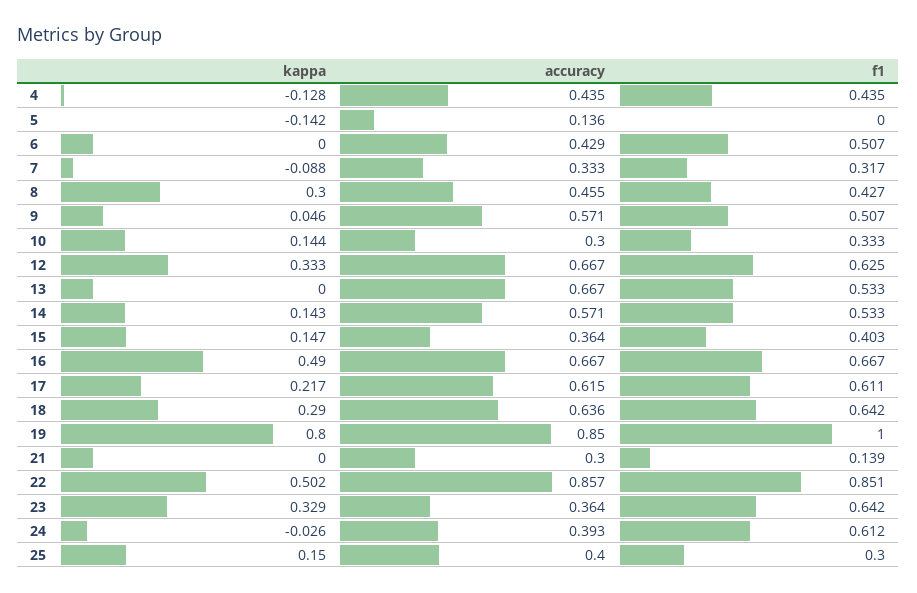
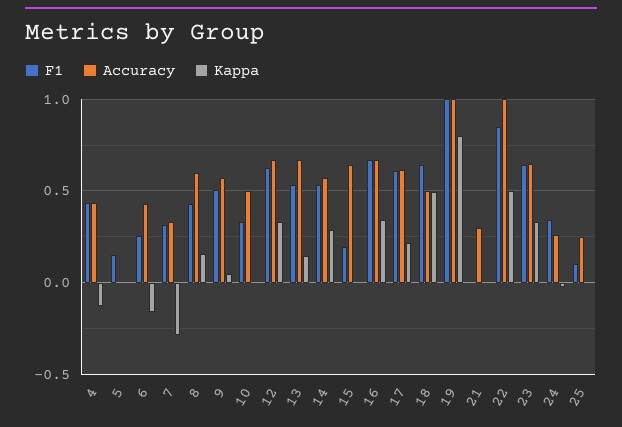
kappa, 5: -0.142 -> 0
accuracy, 5: 0.136 -> 0
f1, 5: 0 -> 0.15
kappa, 6: 0 -> -0.15
f1, 6: 0.507 -> 0.25
kappa, 7: -0.088 -> -0.3
kappa, 8: 0.3 -> 0.15
accuracy, 8: 0.455 -> 0.6
kappa, 10: 0.144 -> 0
accuracy, 10: 0.3 -> 0.5
kappa, 13: 0 -> 0.15
kappa, 14: 0.143 -> 0.3
kappa, 15: 0.147 -> 0
accuracy, 15: 0.364 -> 0.65
f1, 15: 0.403 -> 0.2
kappa, 16: 0.49 -> 0.35
kappa, 18: 0.29 -> 0.5
accuracy, 18: 0.636 -> 0.5
accuracy, 19: 0.85 -> 1
f1, 21: 0.139 -> 0
accuracy, 22: 0.857 -> 1
accuracy, 23: 0.364 -> 0.65
accuracy, 24: 0.393 -> 0.25
f1, 24: 0.612 -> 0.35
kappa, 25: 0.15 -> 0
accuracy, 25: 0.4 -> 0.25
f1, 25: 0.3 -> 0.1

